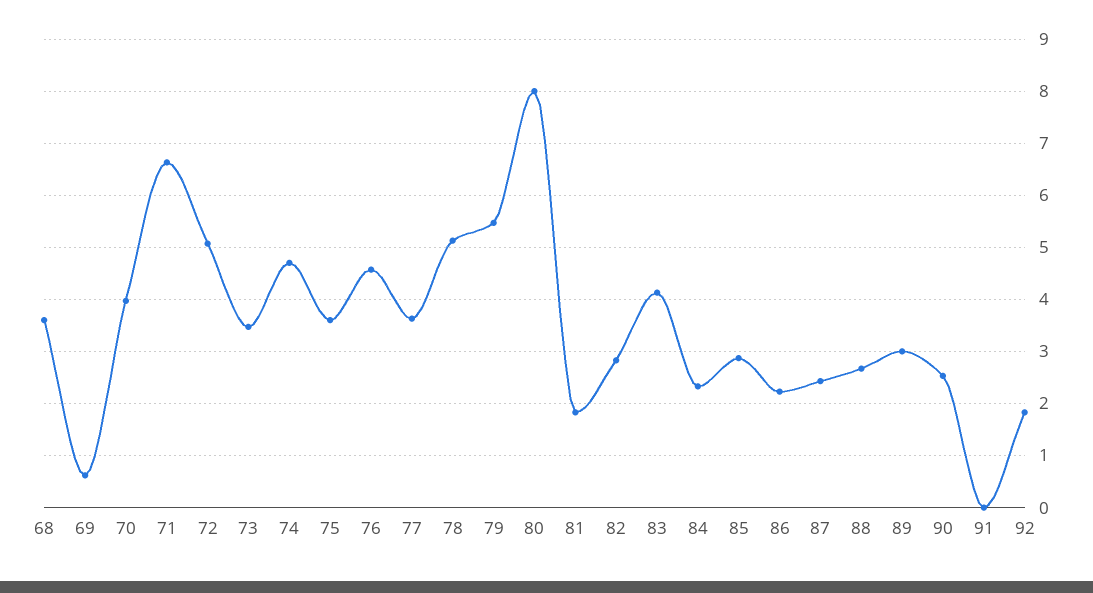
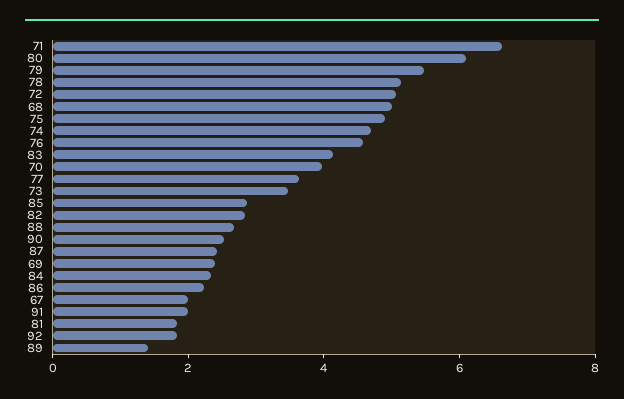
68: 3.6 -> 5
69: 0.6 -> 2.5
75: 3.6 -> 5
80: 8 -> 6
89: 3 -> 1.5
91: 0 -> 2
67: none -> 2

